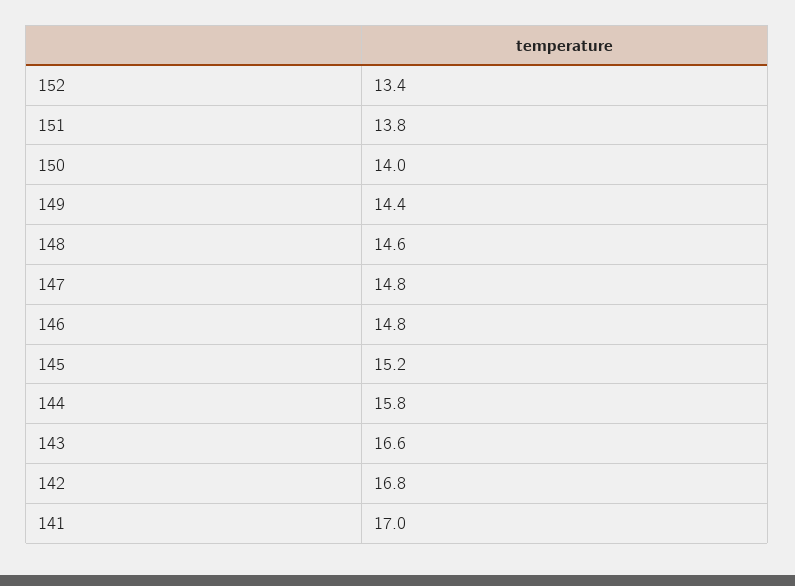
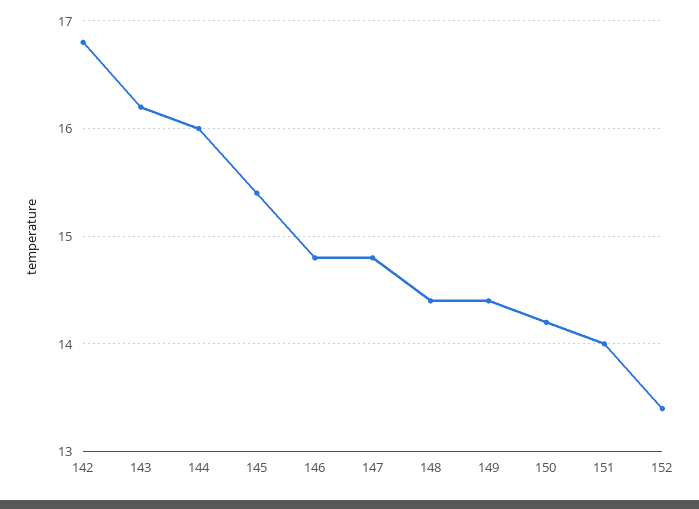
151: 13.8 -> 14
150: 14 -> 14.2
148: 14.6 -> 14.4
145: 15.2 -> 15.4
144: 15.8 -> 16
143: 16.6 -> 16.2
141: 17 -> none

